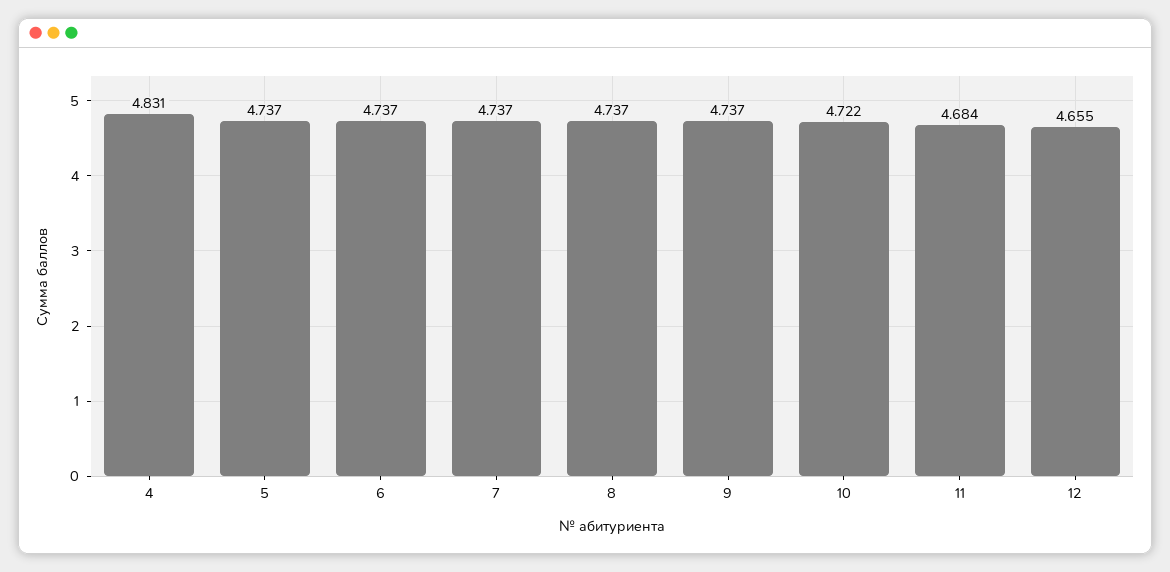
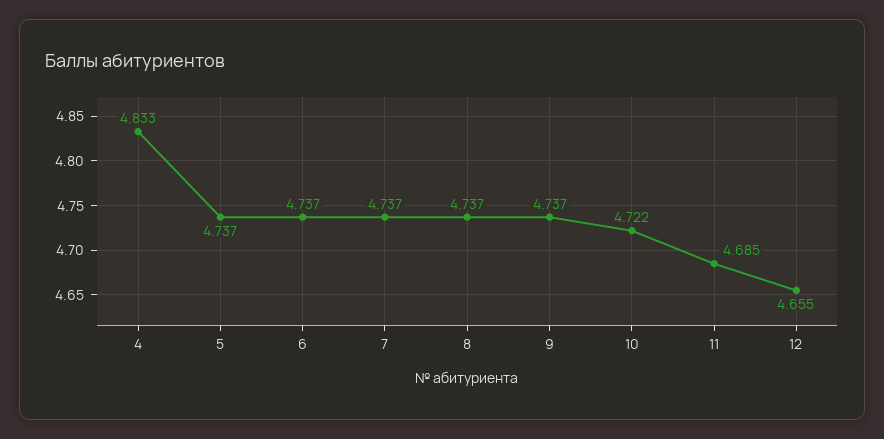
4: 4.831 -> 4.833
11: 4.684 -> 4.685

